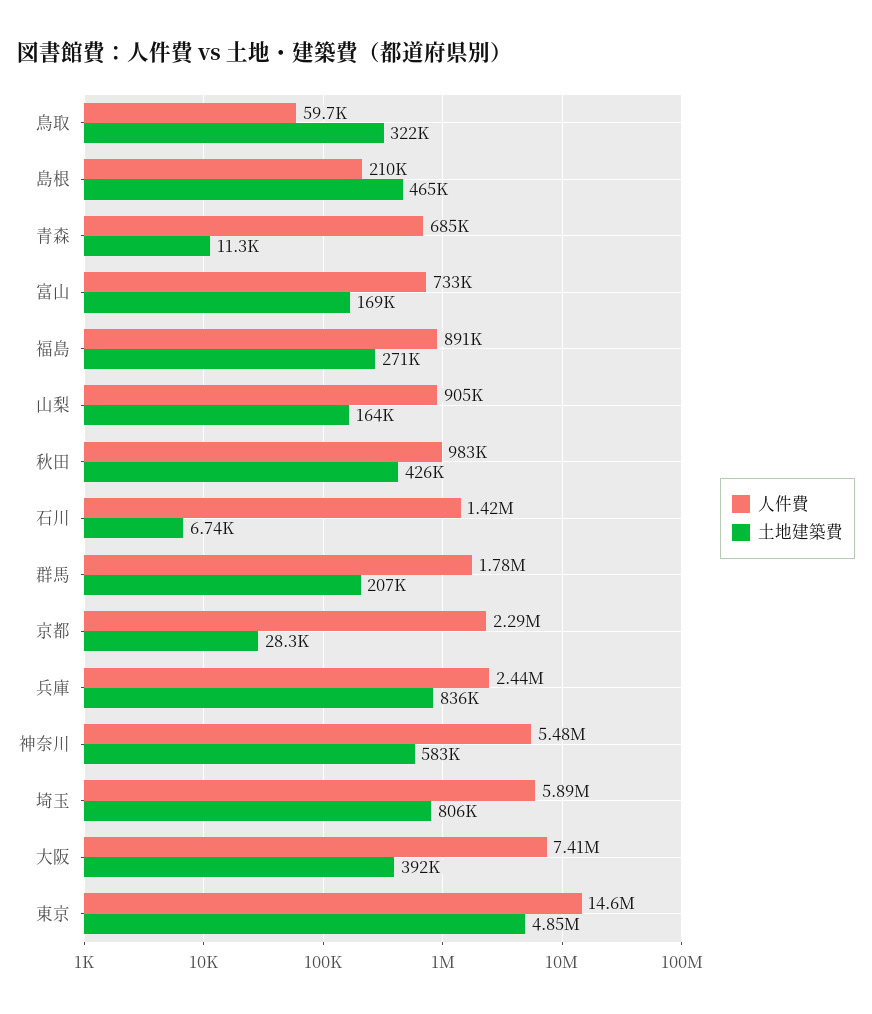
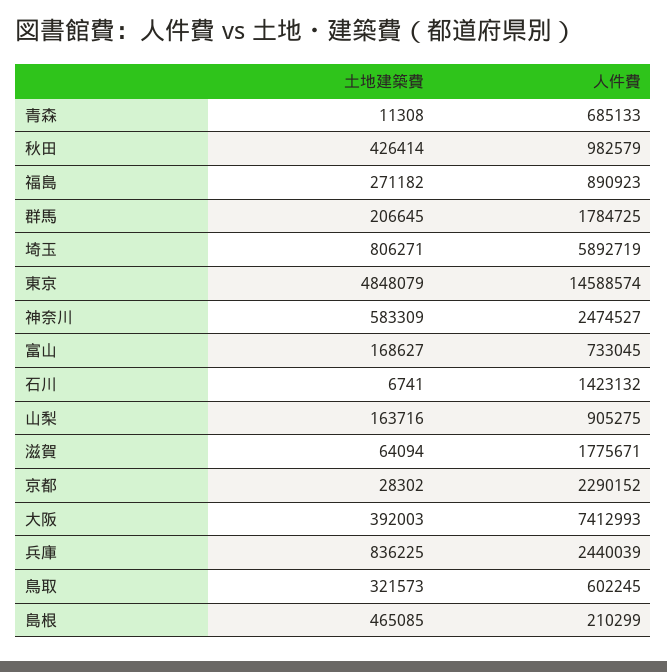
人件費, 鳥取: 59700 -> 602245
人件費, 神奈川: 5480000 -> 2474527
土地建築費, 滋賀: none -> 64094
人件費, 滋賀: none -> 1775671

